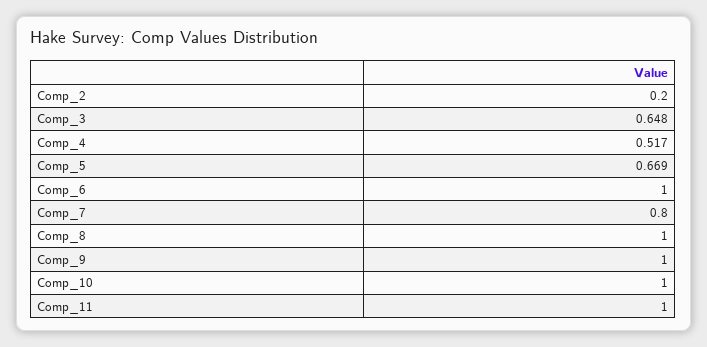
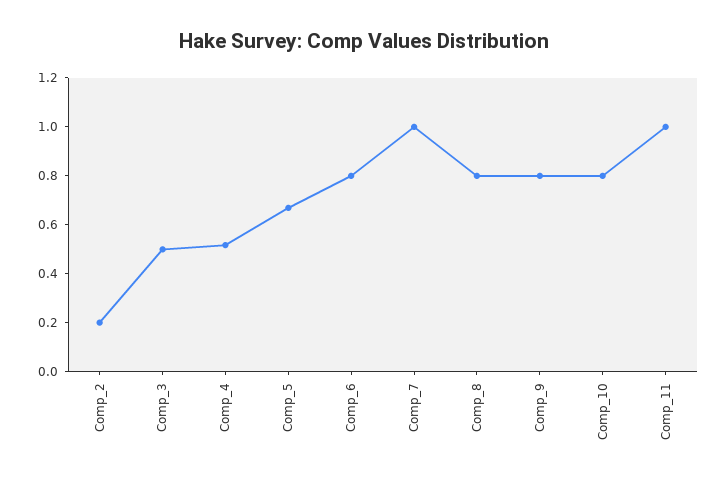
Comp_3: 0.648 -> 0.5
Comp_6: 1 -> 0.8
Comp_7: 0.8 -> 1
Comp_8: 1 -> 0.8
Comp_9: 1 -> 0.8
Comp_10: 1 -> 0.8

